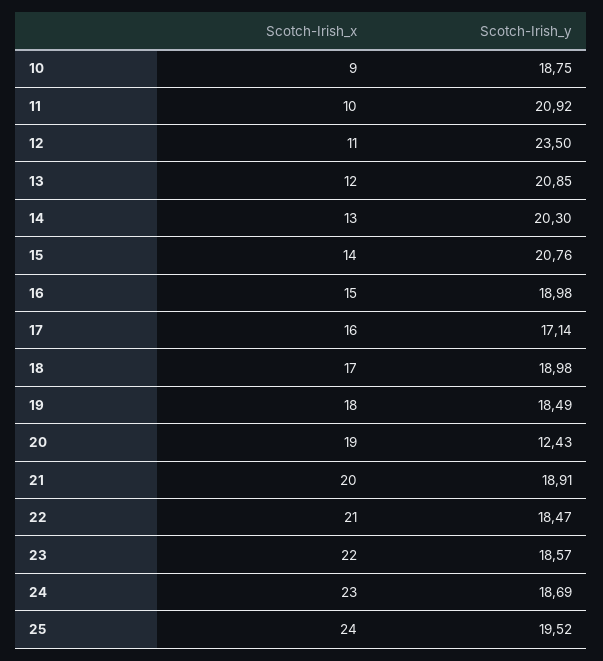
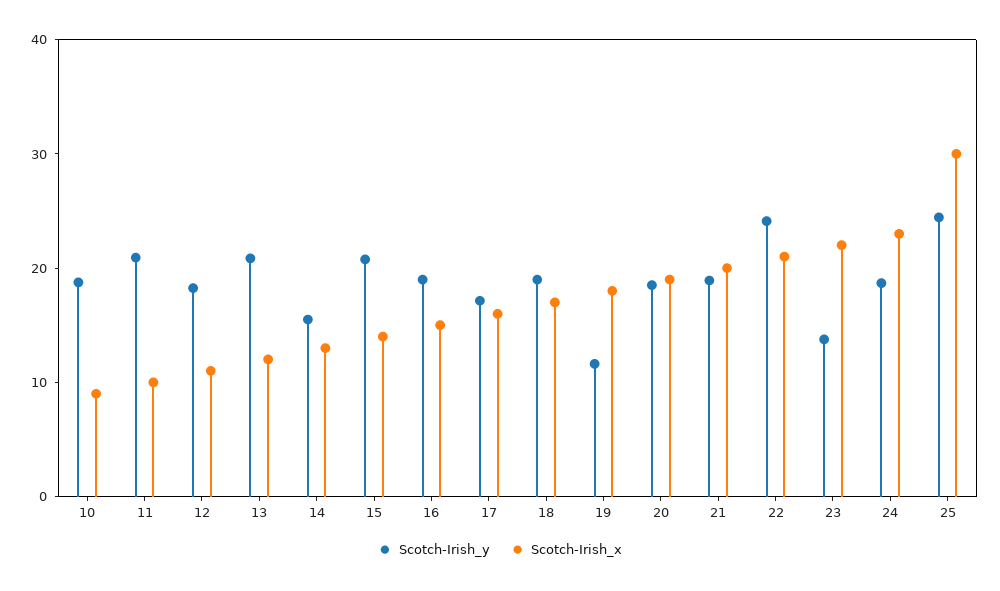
Scotch-Irish_y, 12: 23.5 -> 18
Scotch-Irish_y, 14: 20.3 -> 16
Scotch-Irish_y, 19: 18.49 -> 12
Scotch-Irish_y, 20: 12.43 -> 18
Scotch-Irish_y, 22: 18.47 -> 24
Scotch-Irish_y, 23: 18.57 -> 14
Scotch-Irish_x, 25: 24 -> 30
Scotch-Irish_y, 25: 19.52 -> 24

